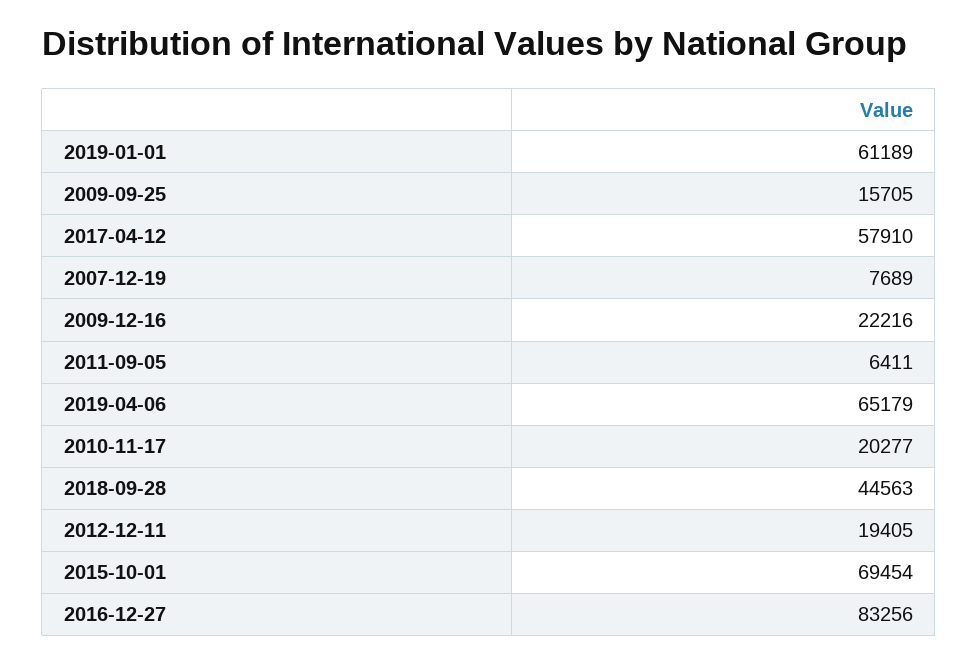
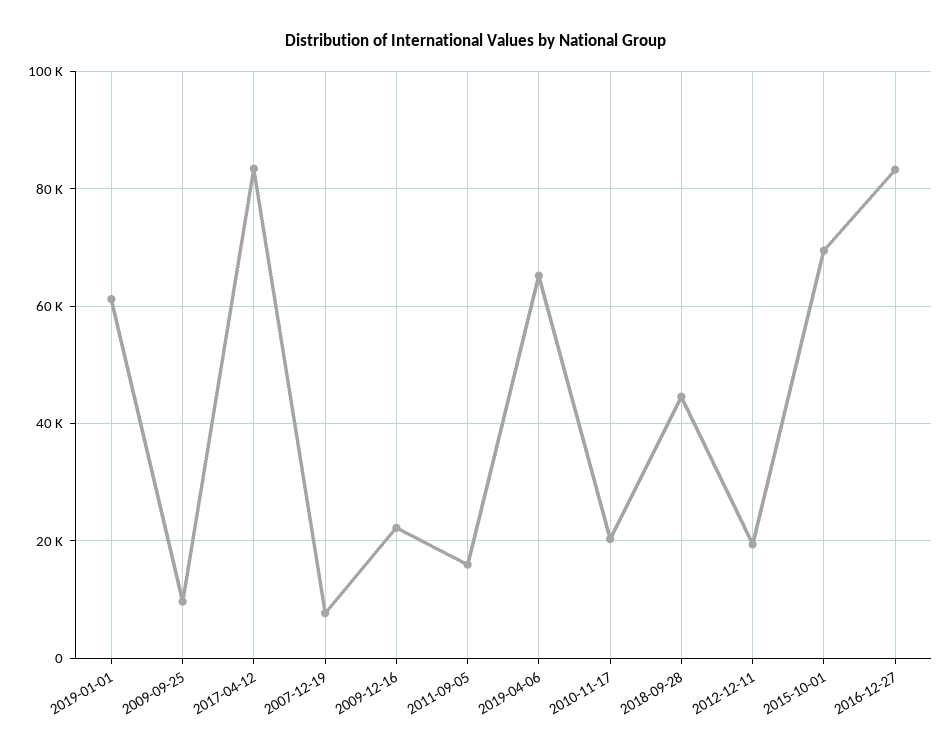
2009-09-25: 15705 -> 10000
2017-04-12: 57910 -> 84000
2011-09-05: 6411 -> 16000

